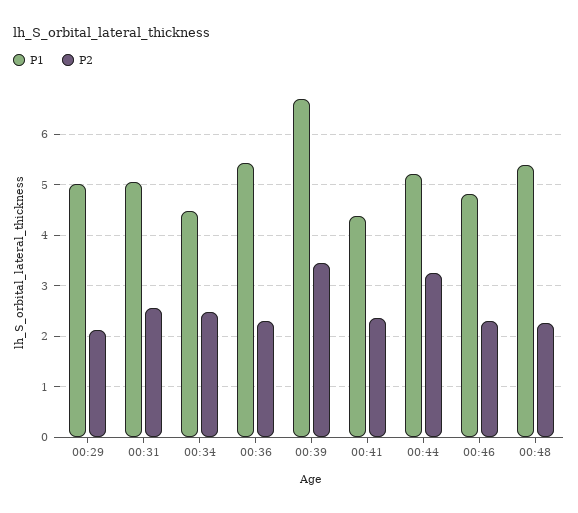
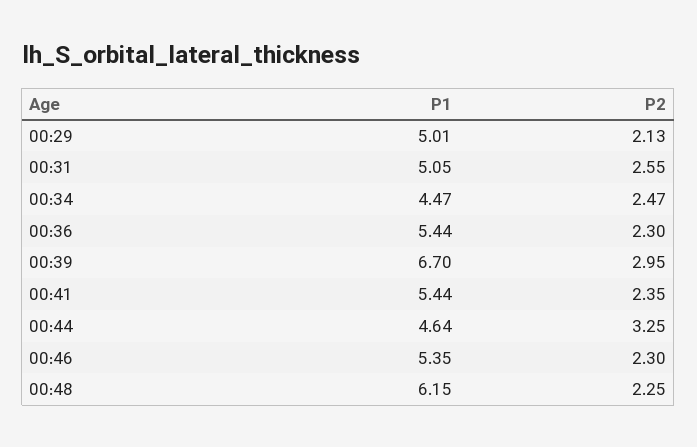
P2, 00:39: 3.4 -> 2.95
P1, 00:41: 4.4 -> 5.44
P1, 00:44: 5.2 -> 4.64
P1, 00:46: 4.8 -> 5.35
P1, 00:48: 5.4 -> 6.15

